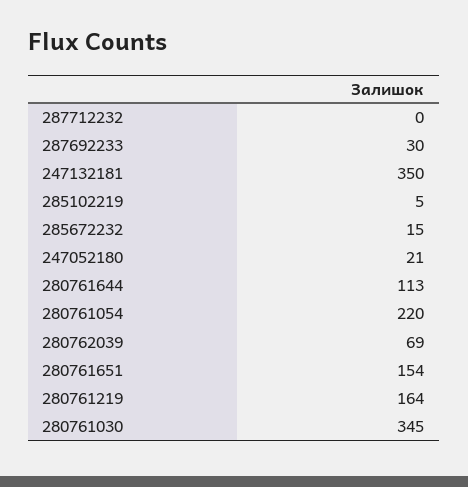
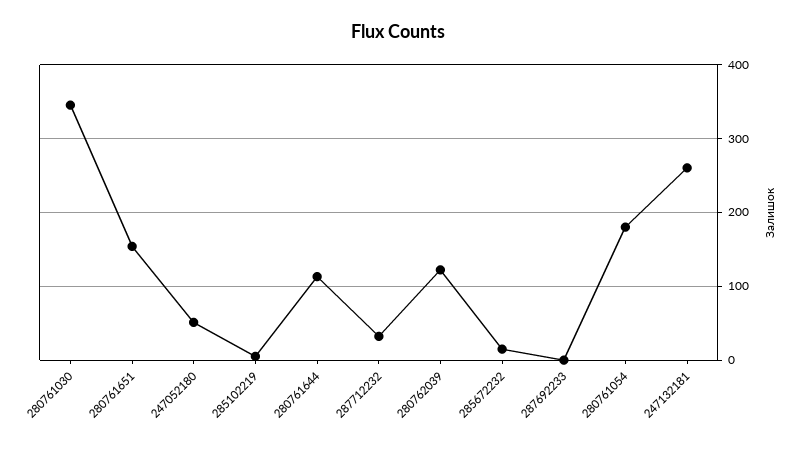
287712232: 0 -> 30
287692233: 30 -> 0
247132181: 350 -> 260
247052180: 21 -> 50
280761054: 220 -> 180
280762039: 69 -> 120
280761219: 164 -> none

